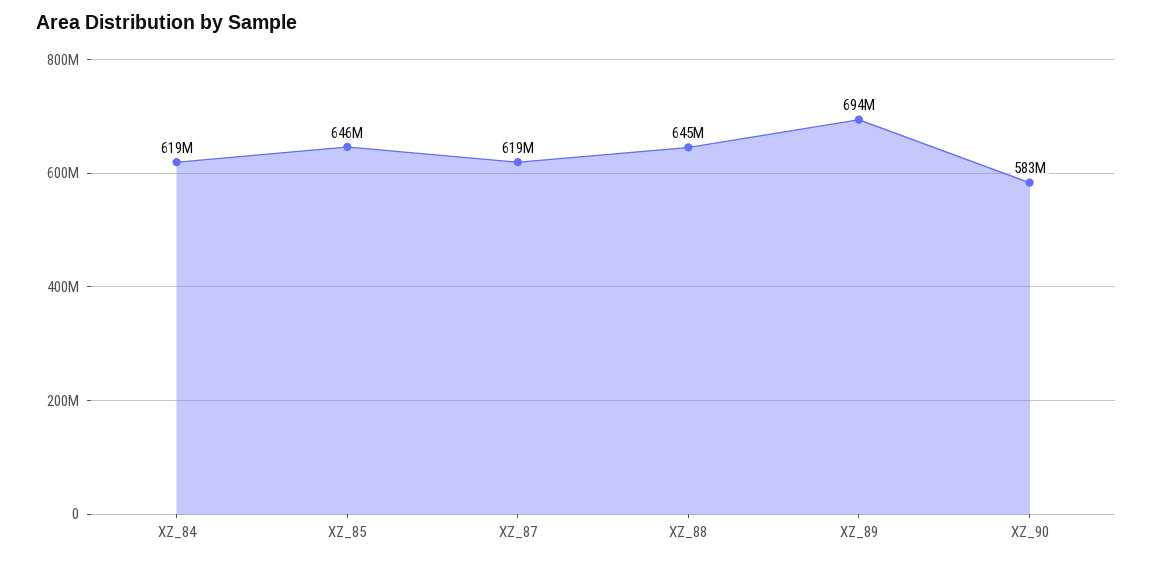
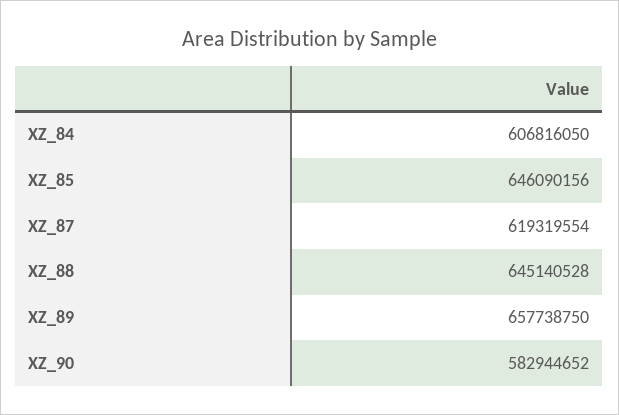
XZ_84: 619000000 -> 606816050
XZ_89: 694000000 -> 657738750

